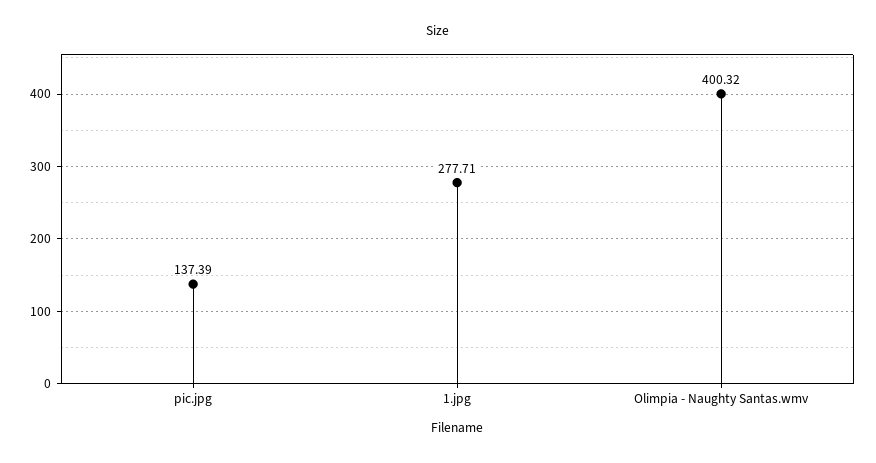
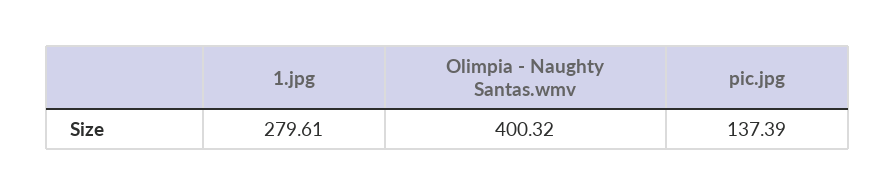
1.jpg: 277.71 -> 279.61

